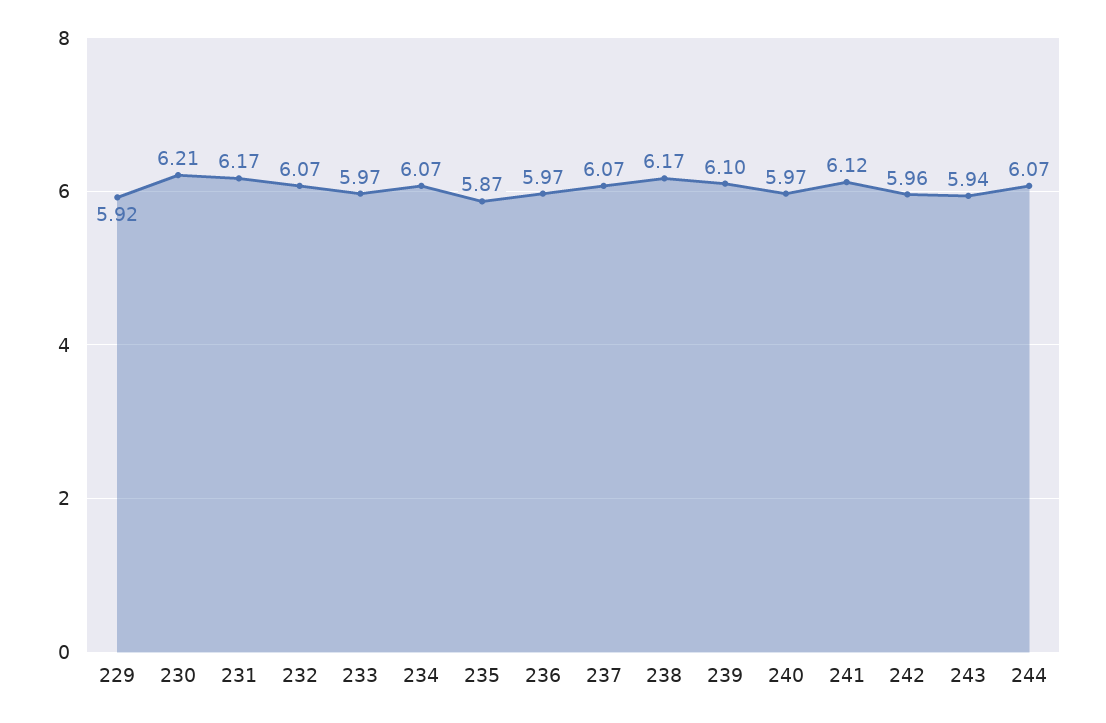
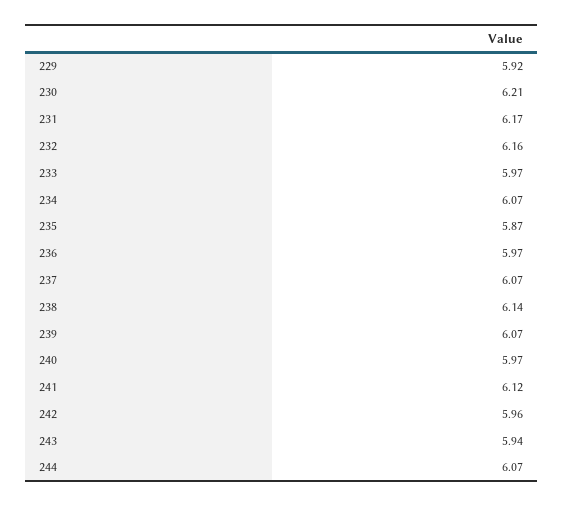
232: 6.07 -> 6.16
238: 6.17 -> 6.14
239: 6.1 -> 6.07

